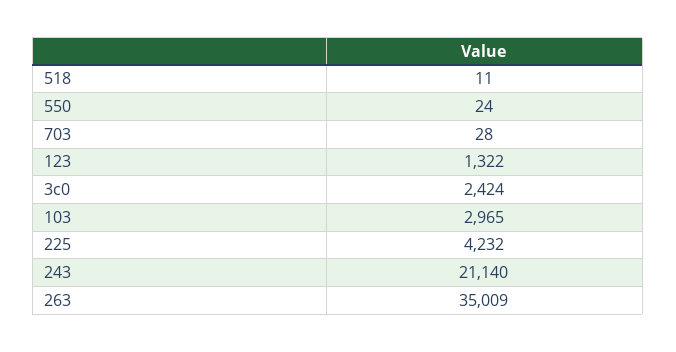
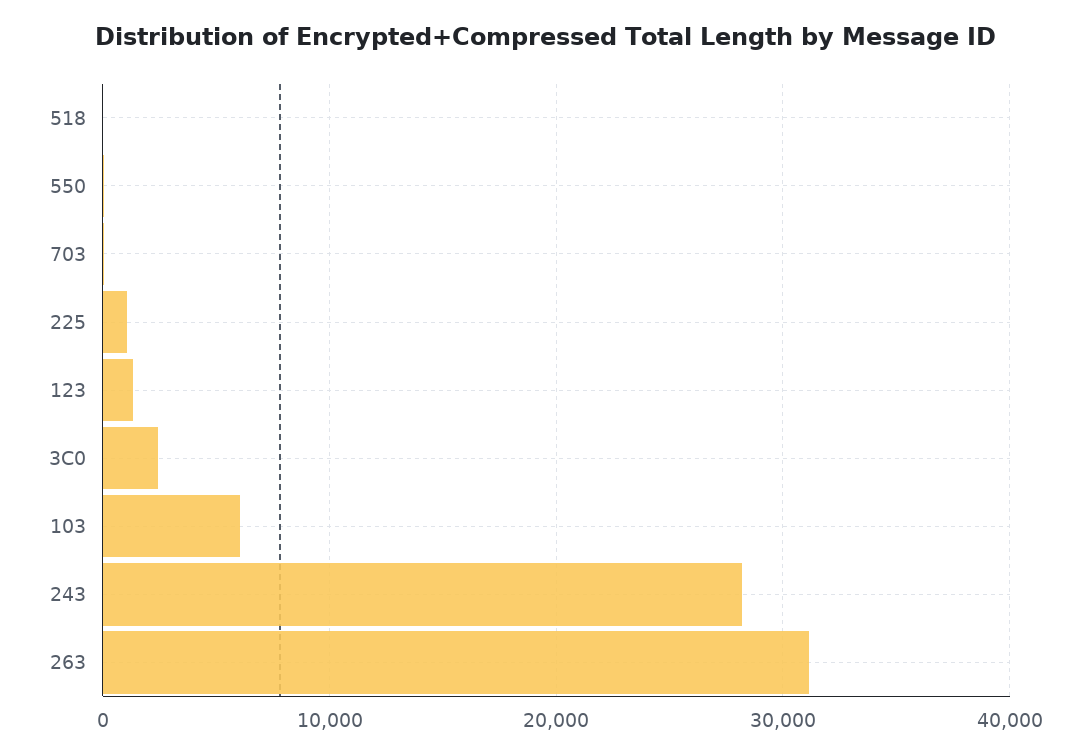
103: 2965 -> 6000
225: 4232 -> 1000
243: 21140 -> 28000
263: 35009 -> 31000

